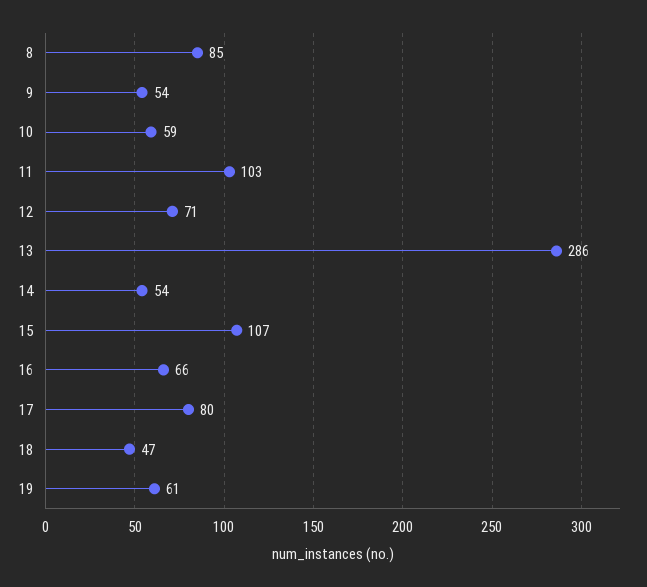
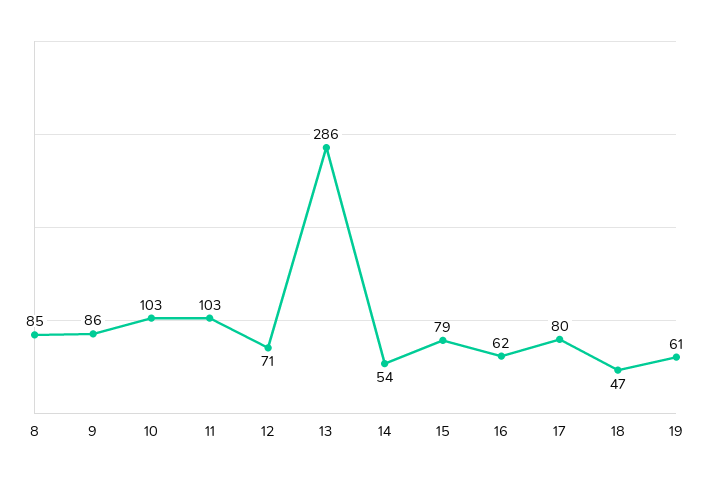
9: 54 -> 86
10: 59 -> 103
15: 107 -> 79
16: 66 -> 62

